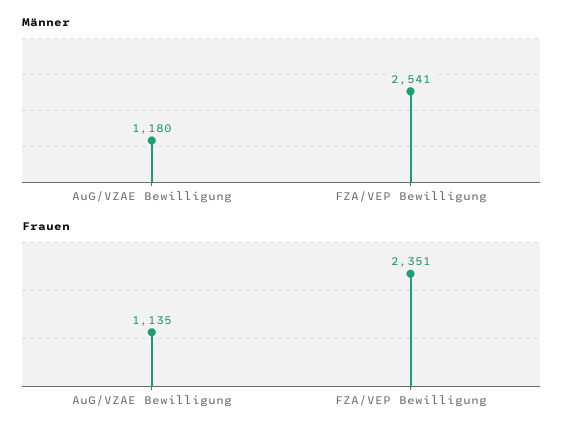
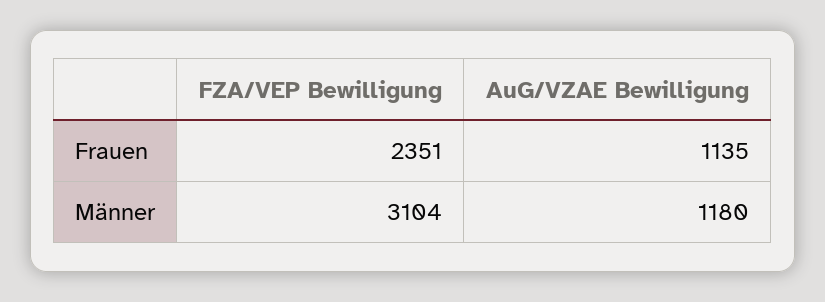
Männer, FZA/VEP Bewilligung: 2541 -> 3104

